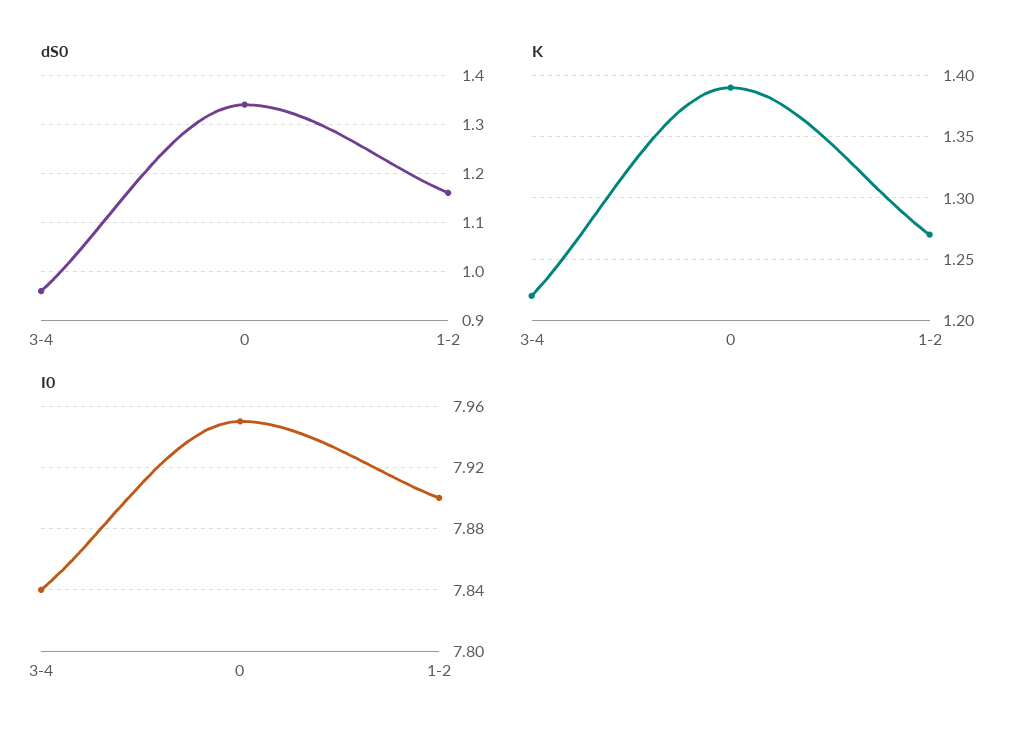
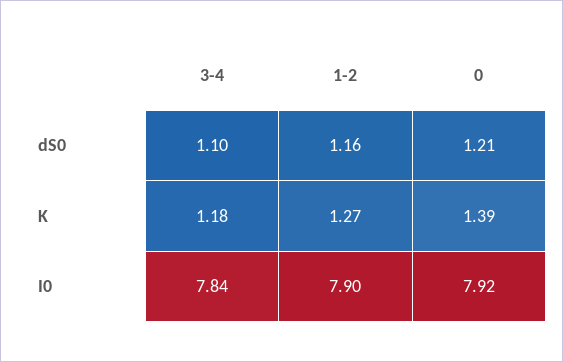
dS0, 3-4: 0.95 -> 1.1
dS0, 0: 1.35 -> 1.21
K, 3-4: 1.22 -> 1.18
I0, 0: 7.95 -> 7.92

